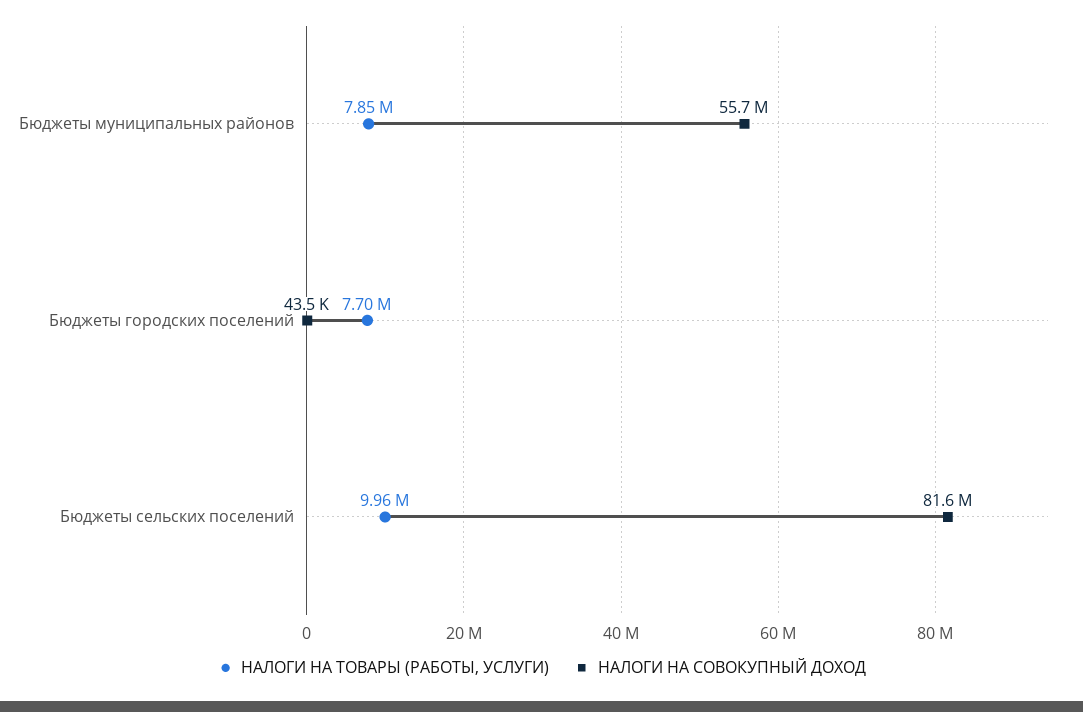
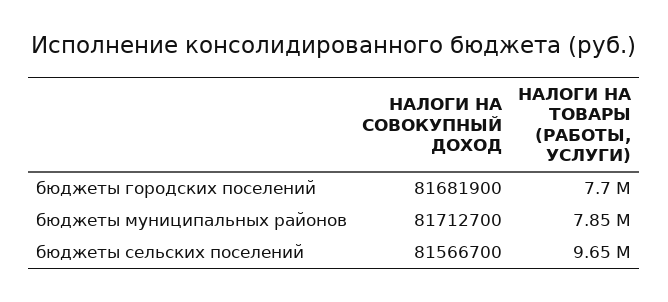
НАЛОГИ НА СОВОКУПНЫЙ ДОХОД, Бюджеты муниципальных районов: 55700000 -> 81712700
НАЛОГИ НА СОВОКУПНЫЙ ДОХОД, Бюджеты городских поселений: 43500 -> 81681900
НАЛОГИ НА ТОВАРЫ (РАБОТЫ, УСЛУГИ), Бюджеты сельских поселений: 9960000 -> 9650000

